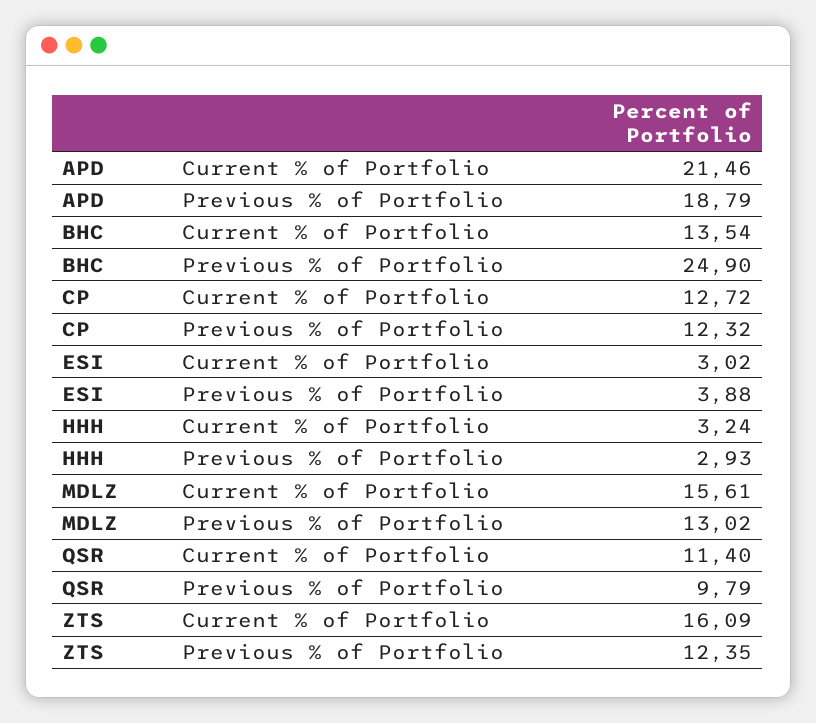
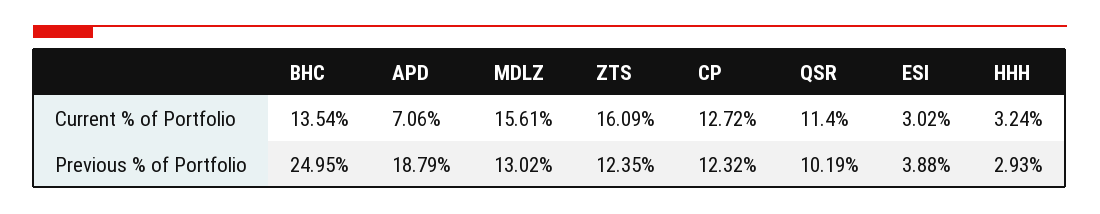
APD, Current % of Portfolio: 21.46 -> 7.06
BHC, Previous % of Portfolio: 24.9 -> 24.95
QSR, Previous % of Portfolio: 9.79 -> 10.19

